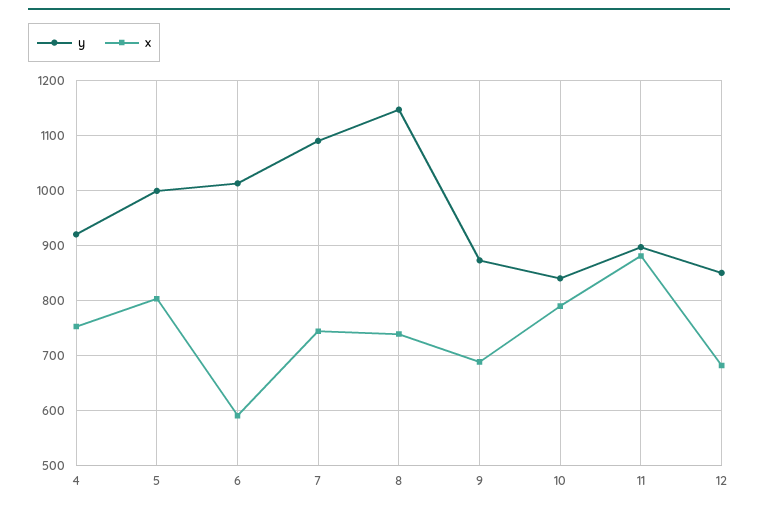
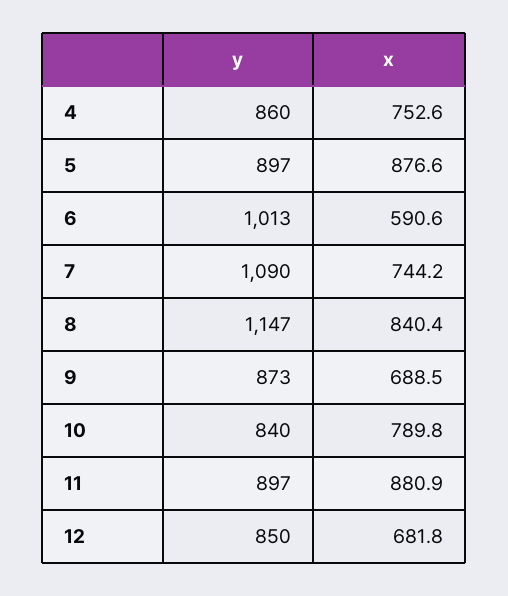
y, 4: 920 -> 860
y, 5: 1000 -> 897
x, 5: 800 -> 876.6
x, 8: 740 -> 840.4

